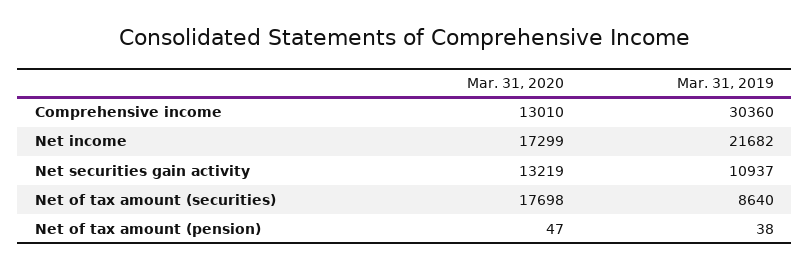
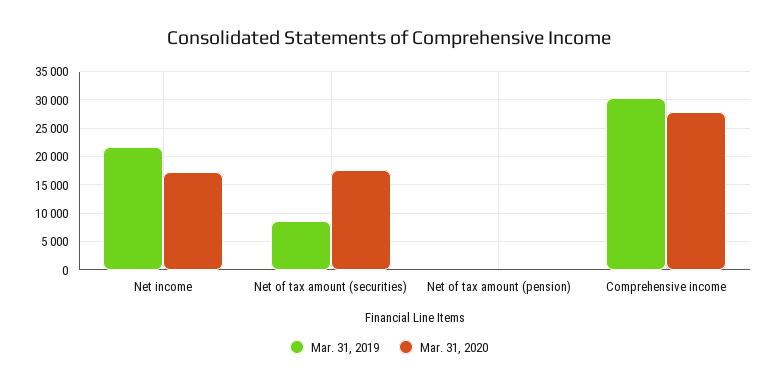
Mar. 31, 2020, Comprehensive income: 13010 -> 27500
Mar. 31, 2020, Net securities gain activity: 13219 -> none
Mar. 31, 2019, Net securities gain activity: 10937 -> none

